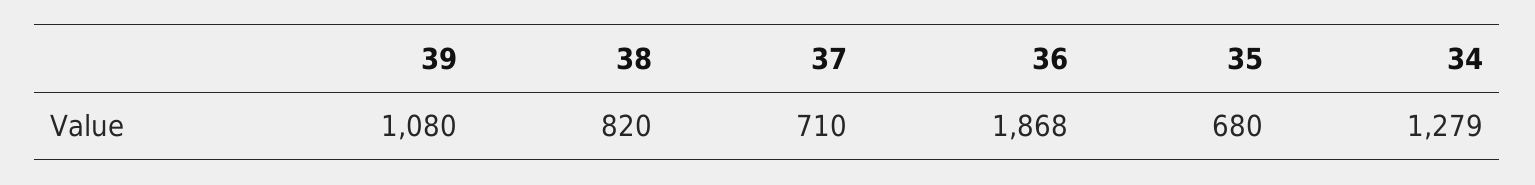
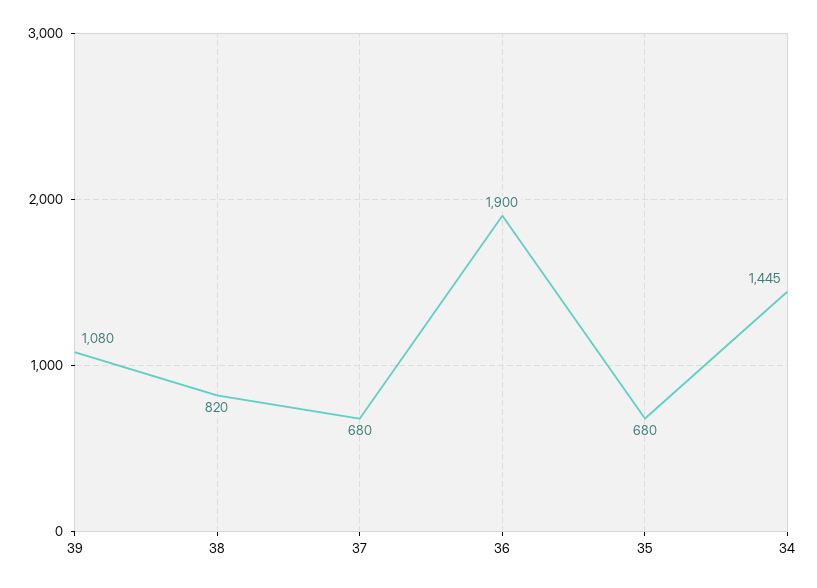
37: 710 -> 680
36: 1868 -> 1900
34: 1279 -> 1445

